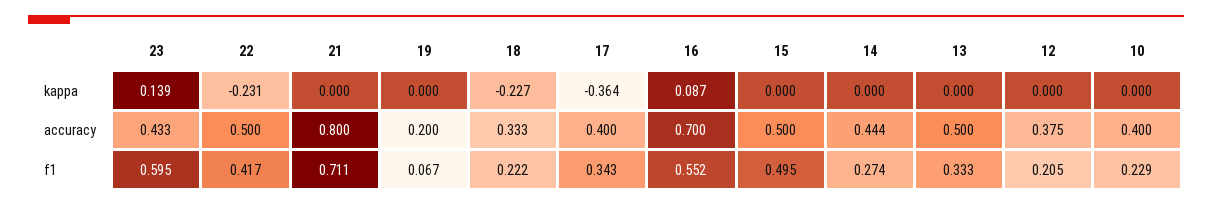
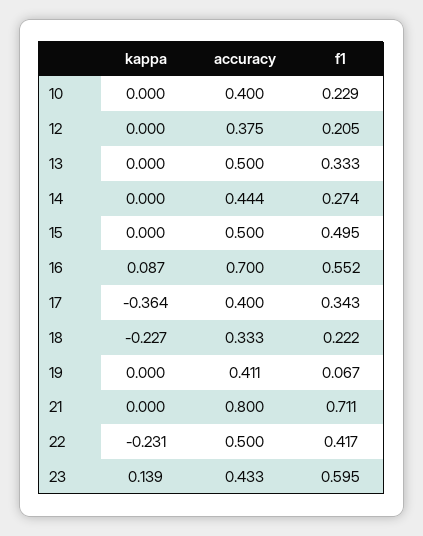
19, accuracy: 0.2 -> 0.411

